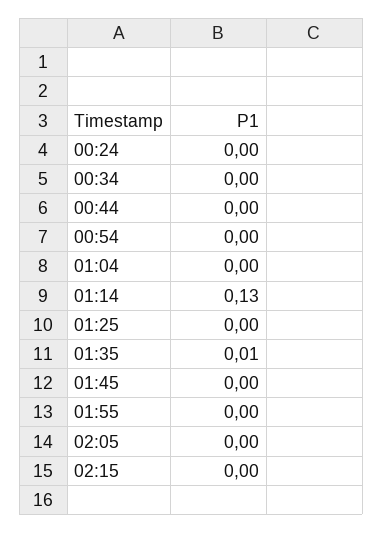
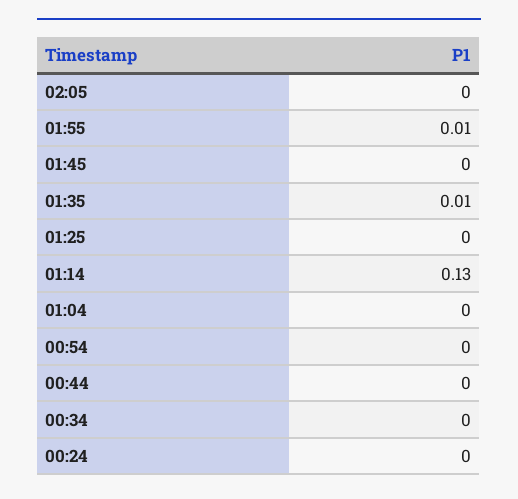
01:55: 0 -> 0.01
02:15: 0 -> none

